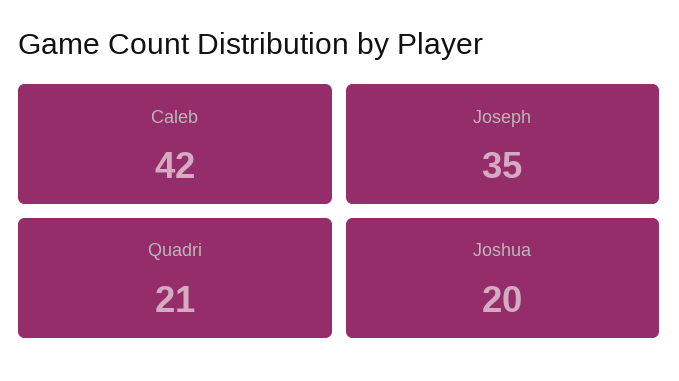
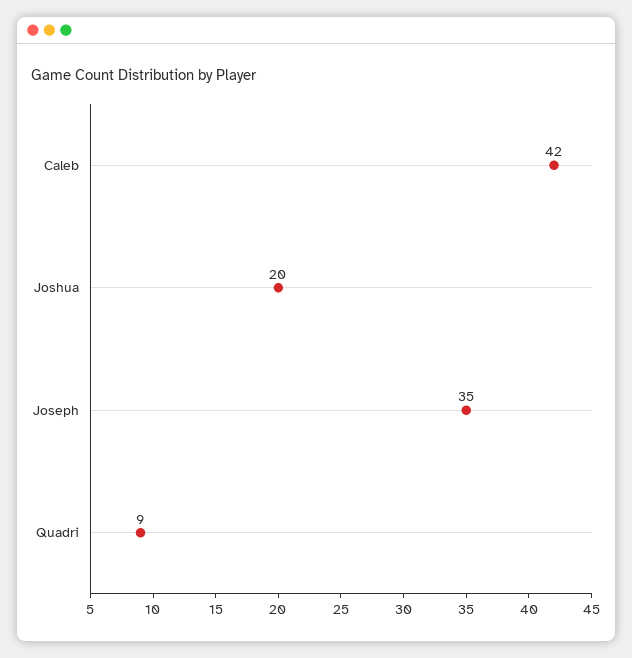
Quadri: 21 -> 9

